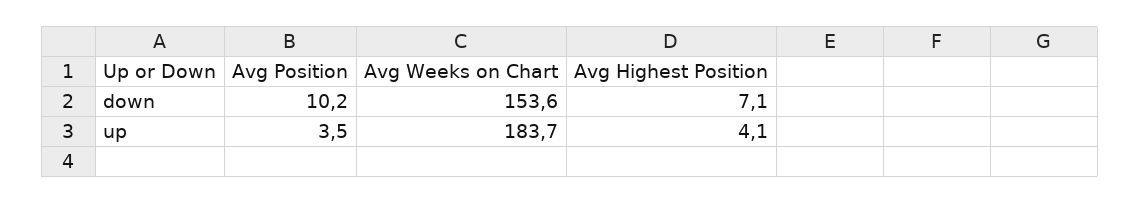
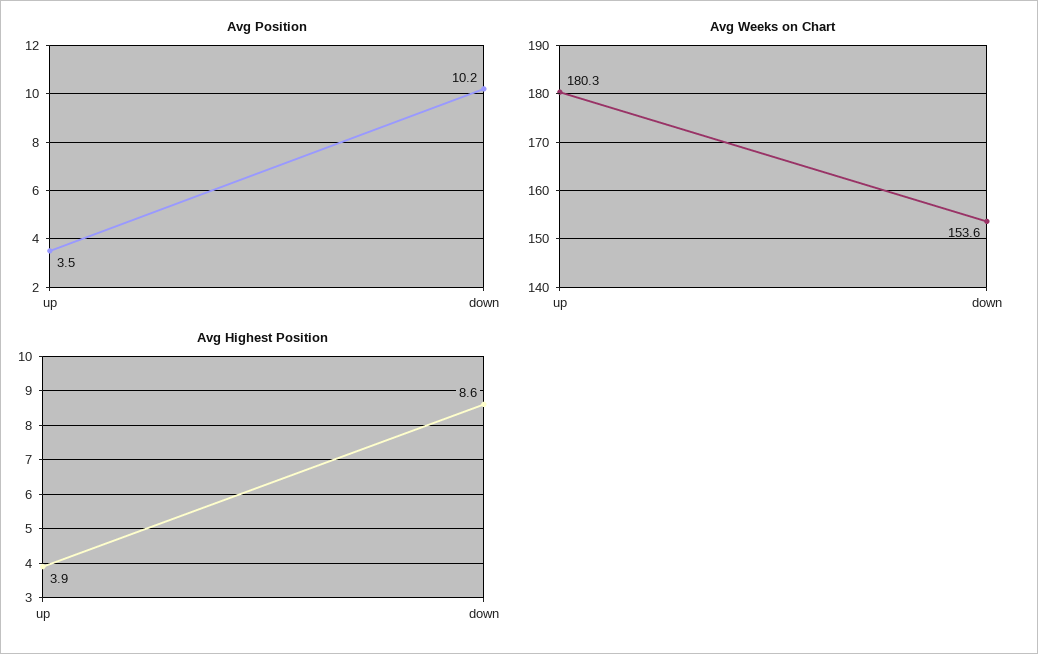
Avg Highest Position, down: 7.1 -> 8.6
Avg Weeks on Chart, up: 183.7 -> 180.3
Avg Highest Position, up: 4.1 -> 3.9

